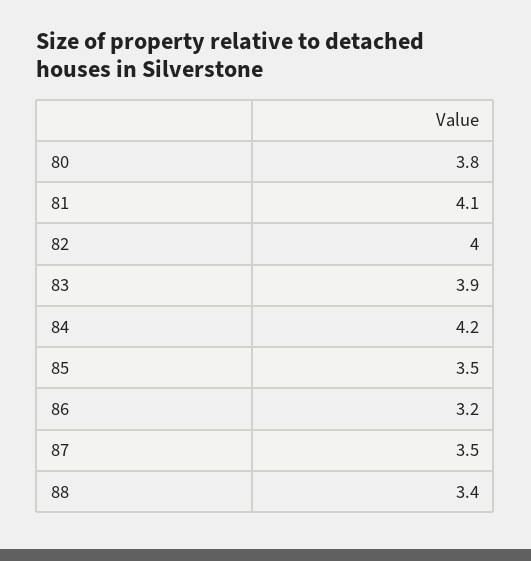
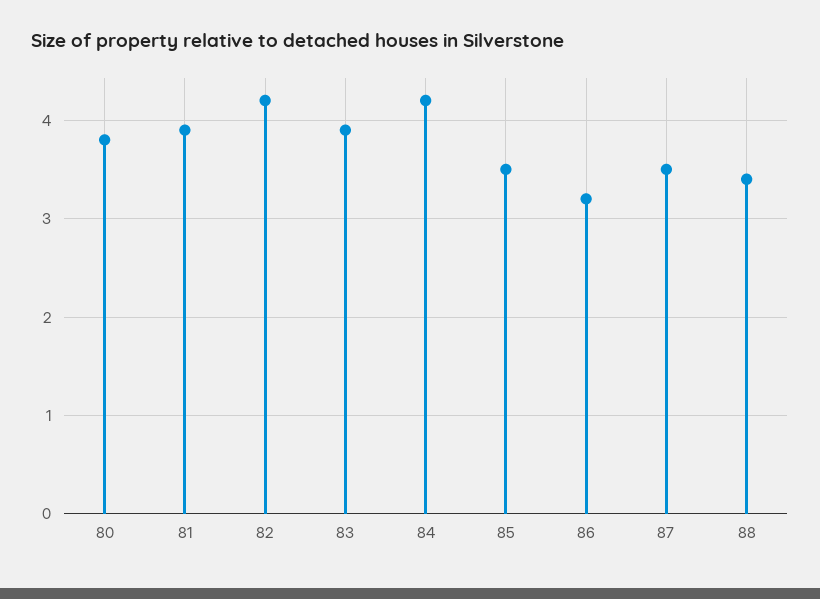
81: 4.1 -> 3.9
82: 4 -> 4.2

